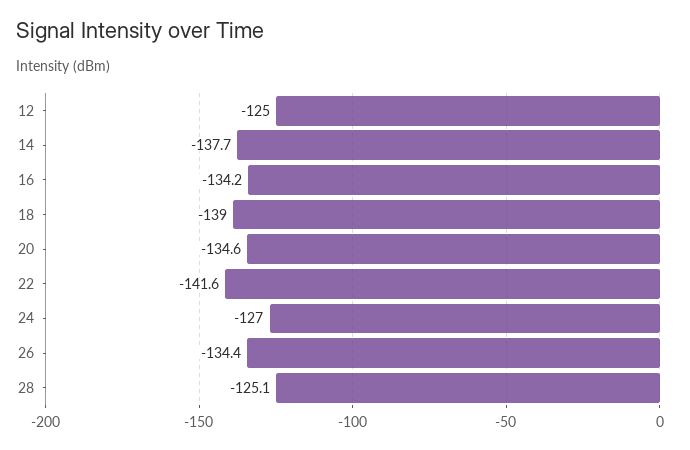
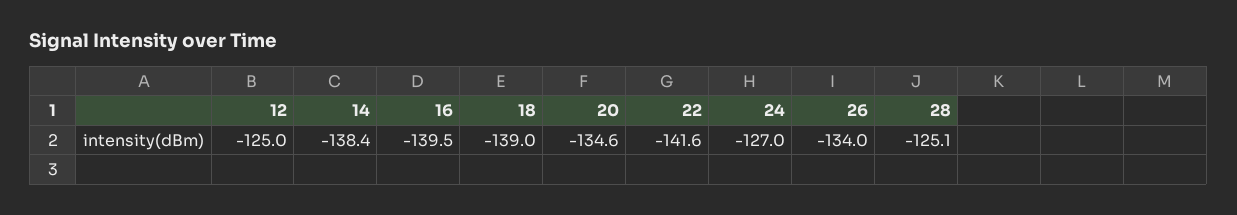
14: -137.7 -> -138.4
16: -134.2 -> -139.5
26: -134.4 -> -134

